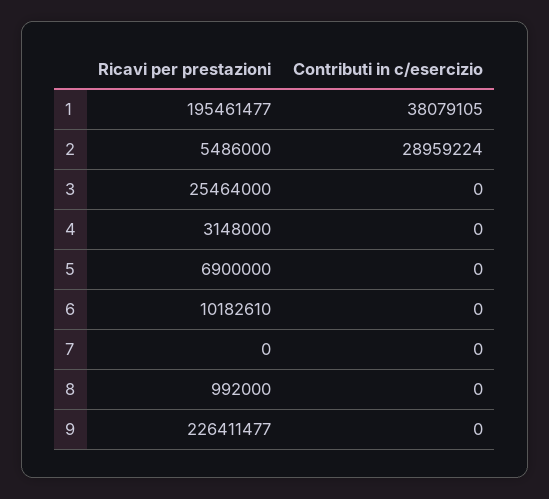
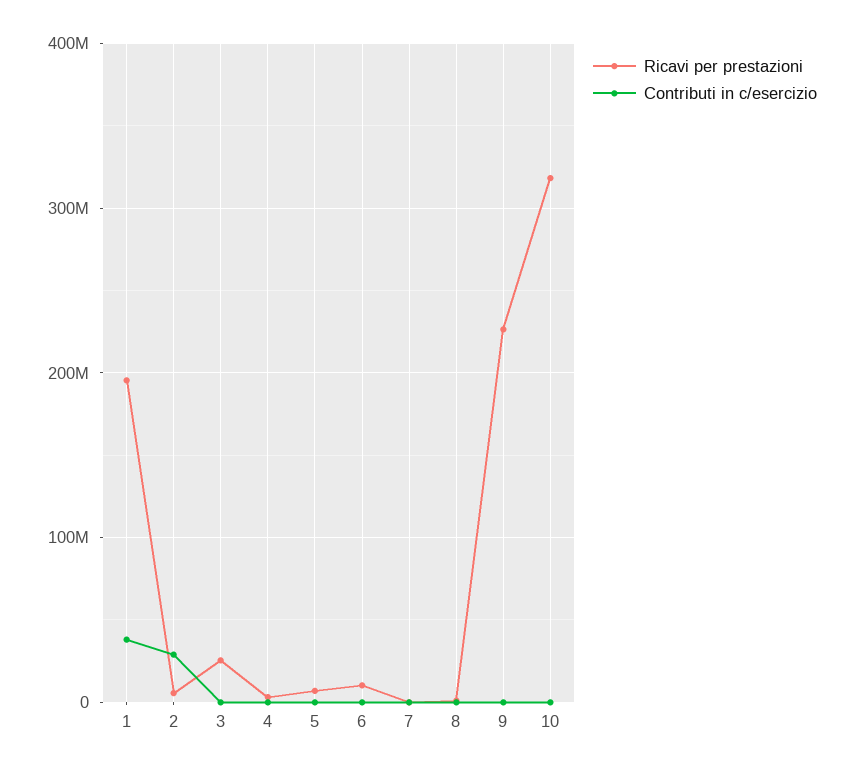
Ricavi per prestazioni, 10: none -> 320000000
Contributi in c/esercizio, 10: none -> 0

